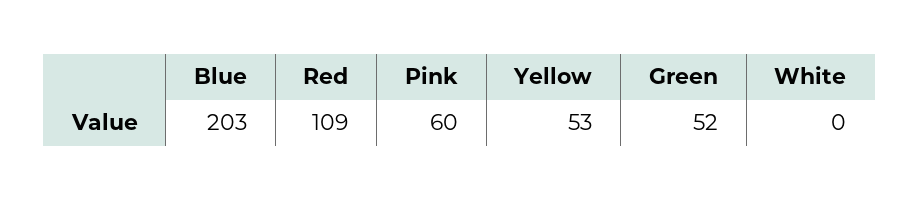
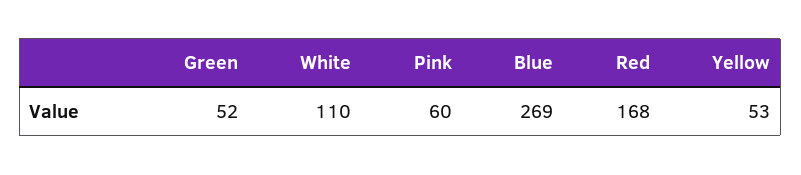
Blue: 203 -> 269
Red: 109 -> 168
White: 0 -> 110

